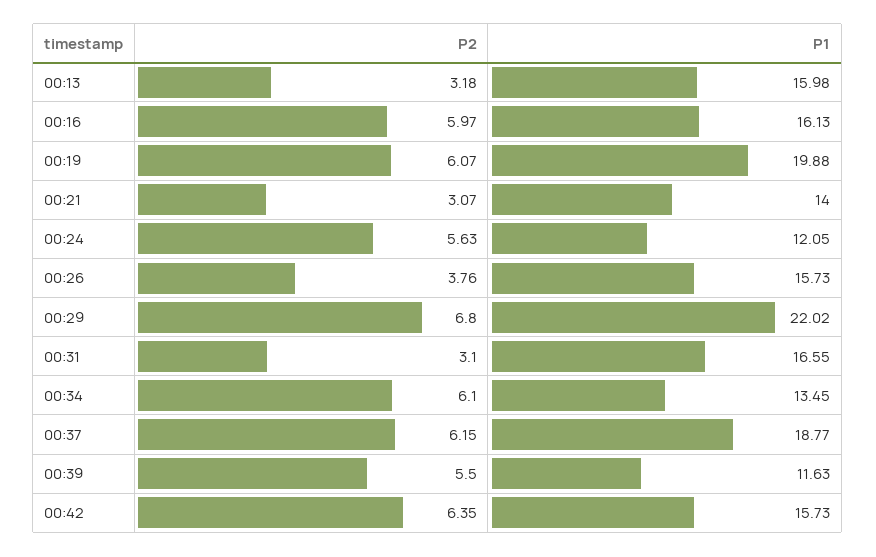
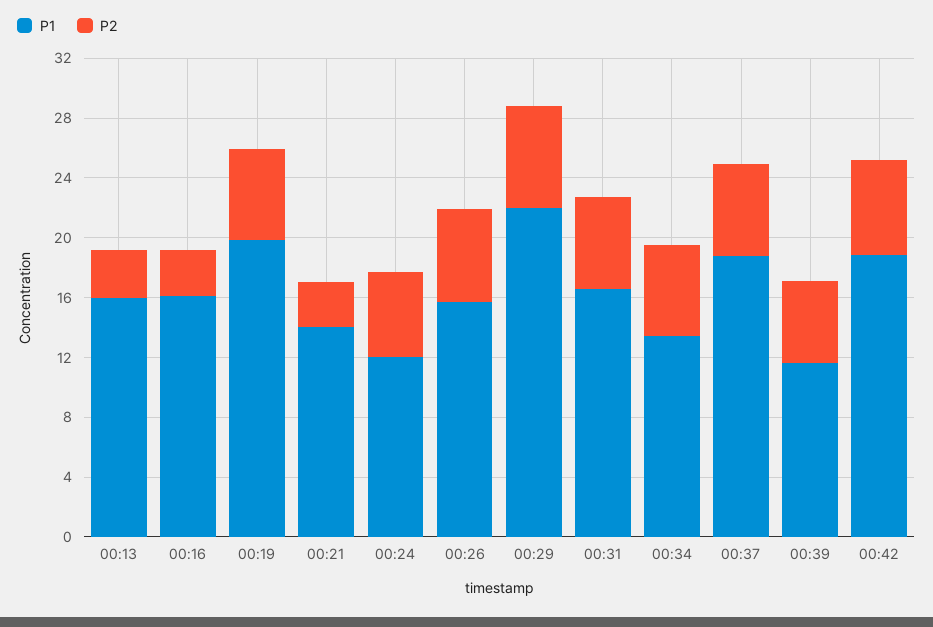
P2, 00:16: 5.97 -> 3
P2, 00:26: 3.76 -> 6
P2, 00:31: 3.1 -> 6
P1, 00:42: 15.73 -> 19

